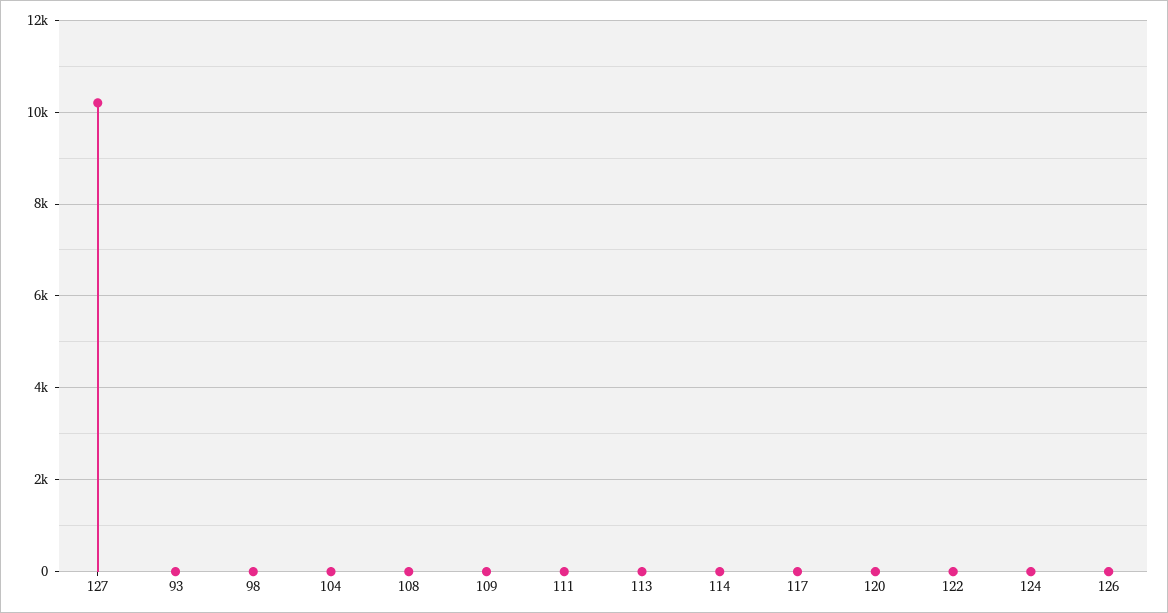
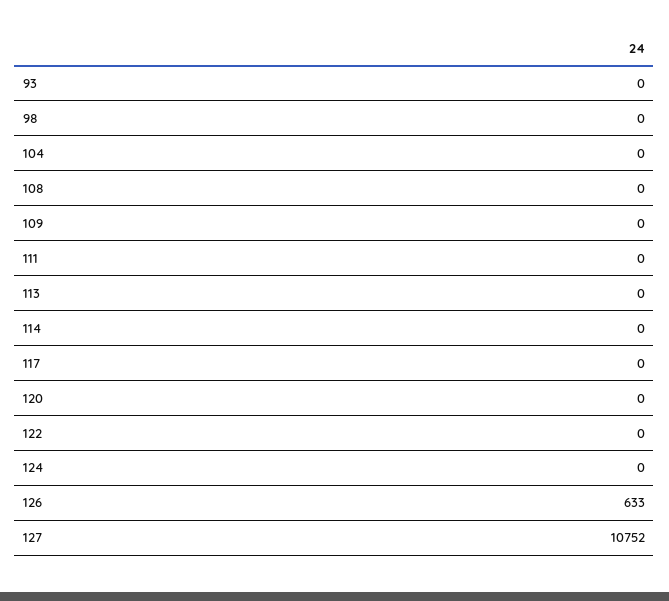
127: 10200 -> 10752
126: 0 -> 633

